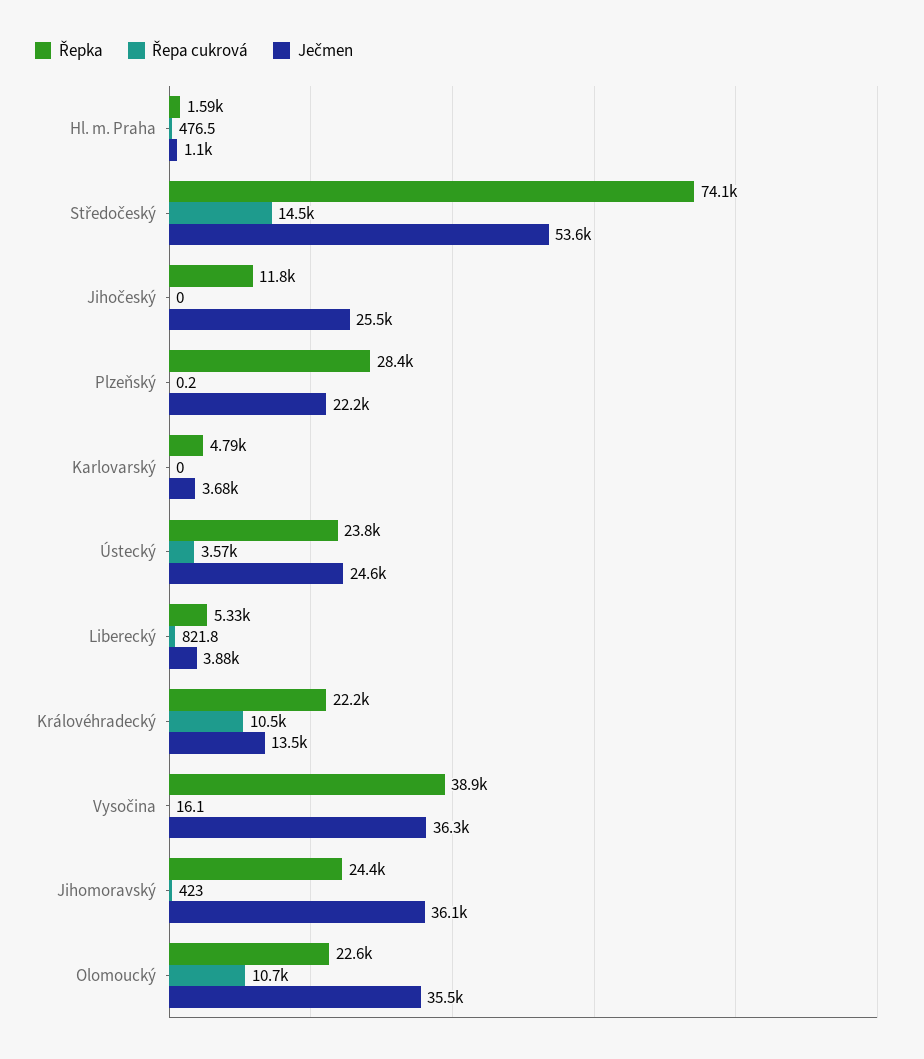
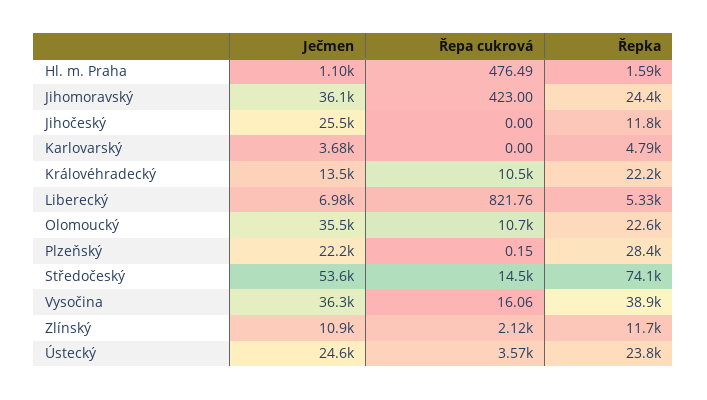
Ječmen, Liberecký: 3880 -> 6980
Ječmen, Zlínský: none -> 10900
Řepa cukrová, Zlínský: none -> 2120
Řepka, Zlínský: none -> 11700

